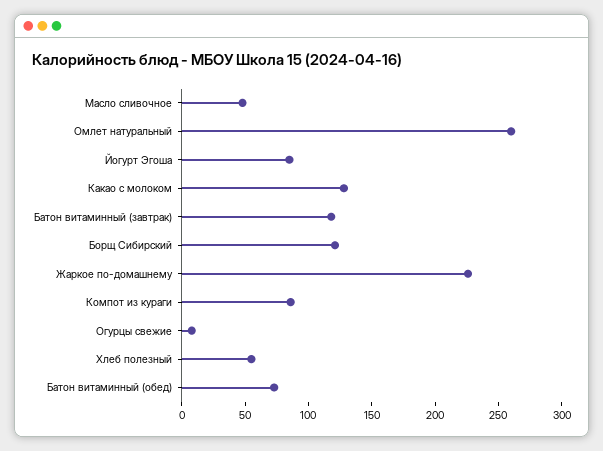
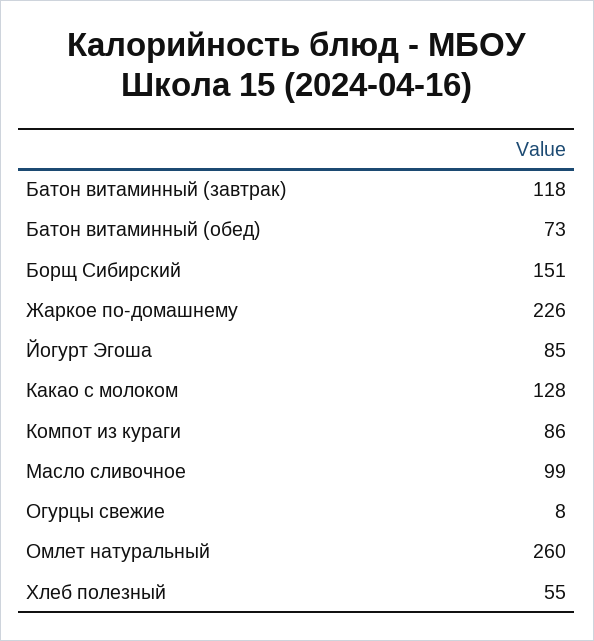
Масло сливочное: 50 -> 99
Борщ Сибирский: 120 -> 151

